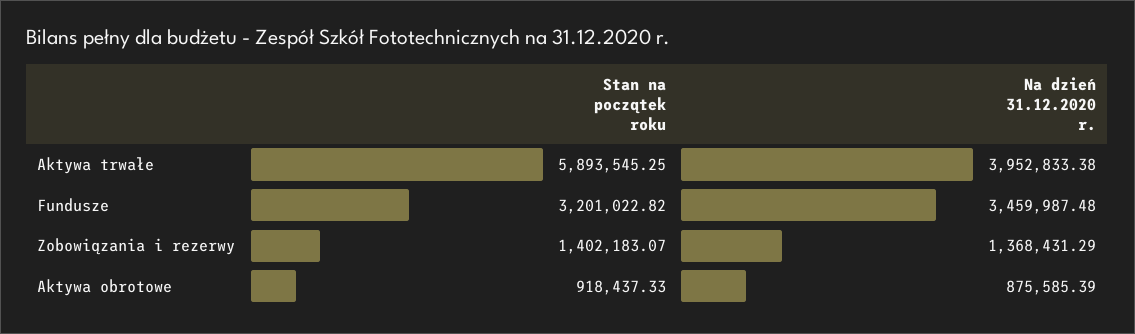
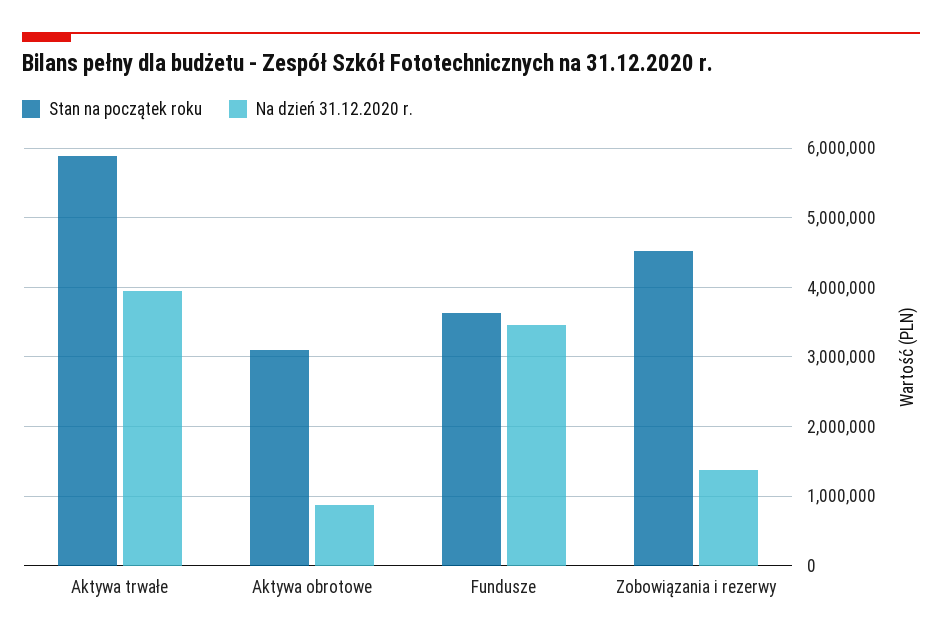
Stan na początek roku, Fundusze: 3201022.82 -> 3600000
Stan na początek roku, Zobowiązania i rezerwy: 1402183.07 -> 4500000
Stan na początek roku, Aktywa obrotowe: 918437.33 -> 3100000

